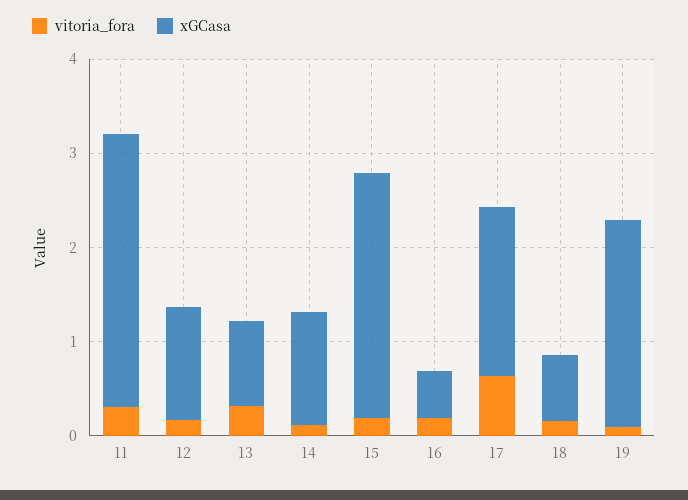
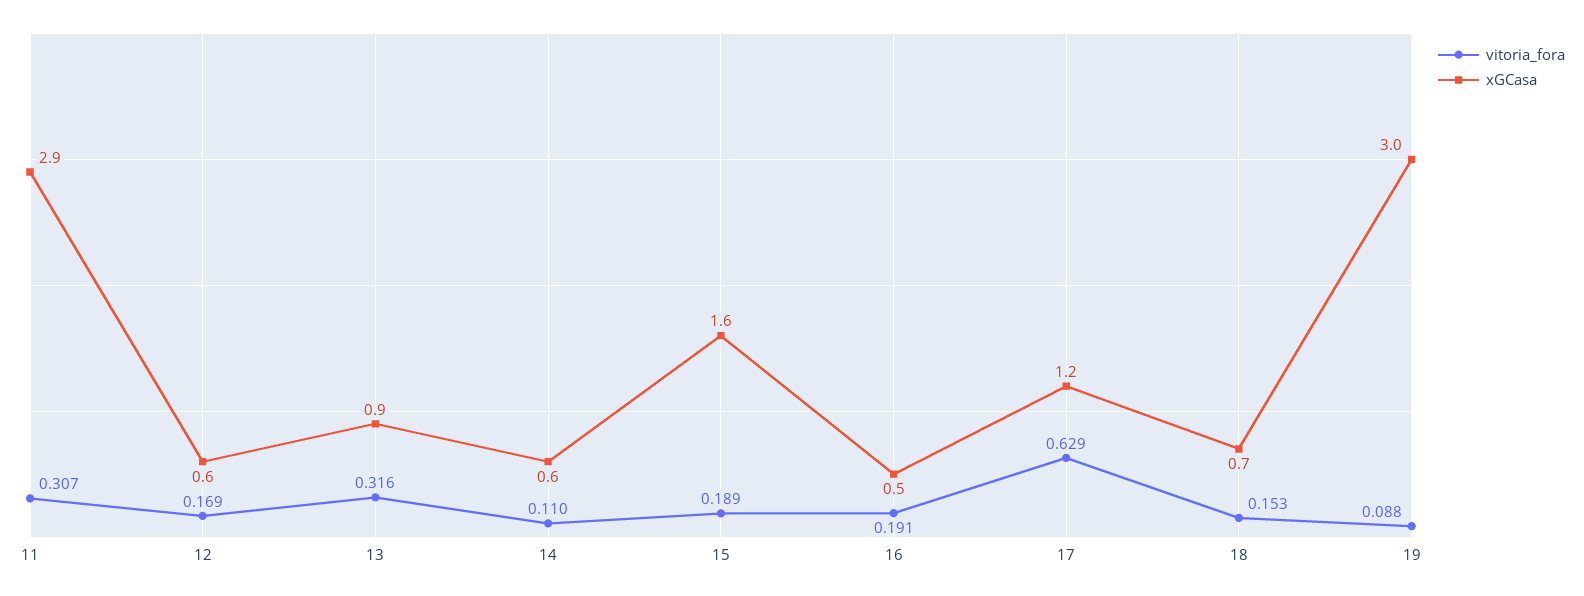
xGCasa, 12: 1.2 -> 0.6
xGCasa, 14: 1.2 -> 0.6
xGCasa, 15: 2.6 -> 1.6
xGCasa, 17: 1.8 -> 1.2
xGCasa, 19: 2.2 -> 3

